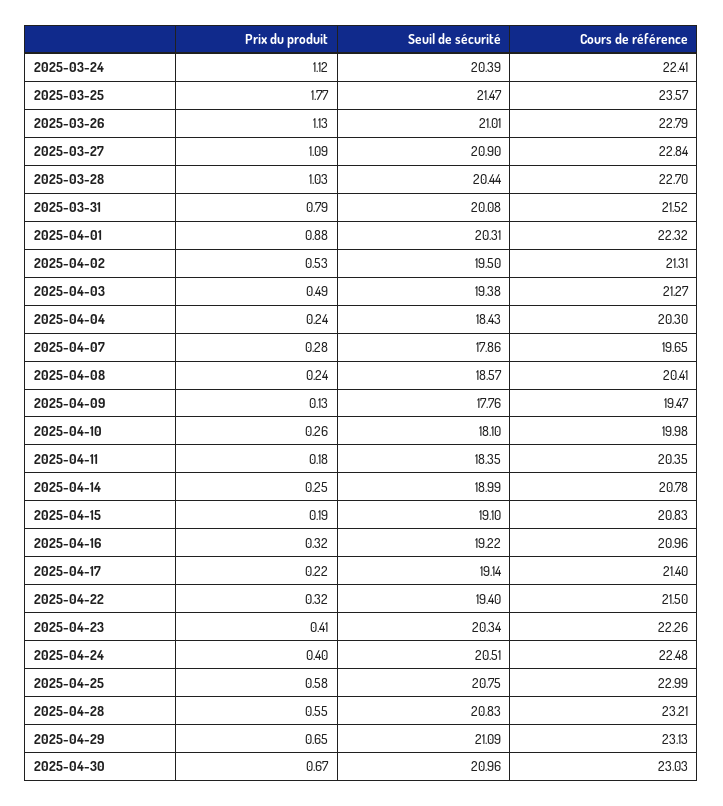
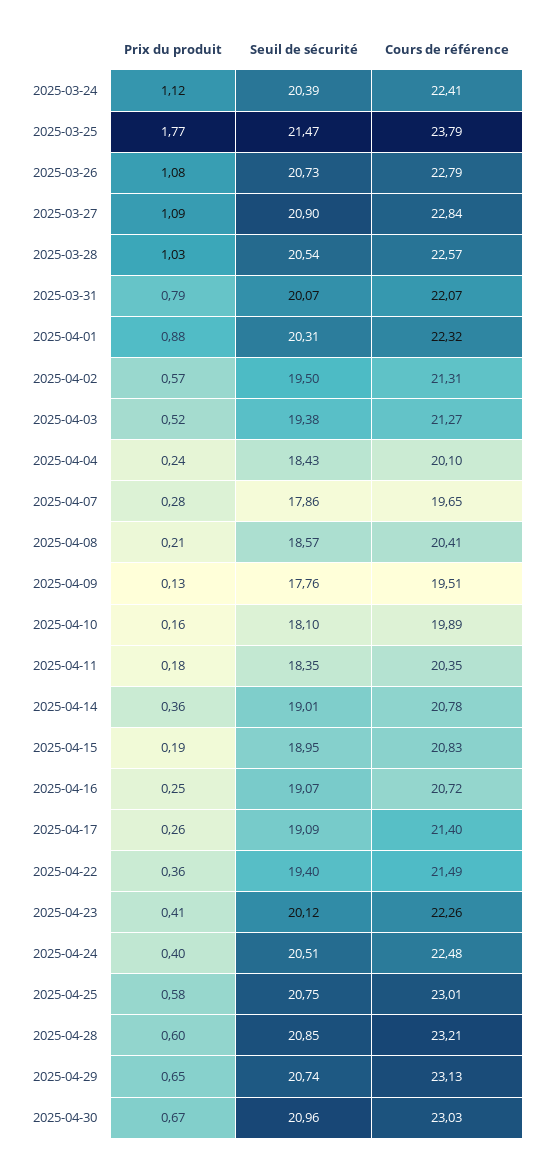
Cours de référence, 2025-03-25: 23.57 -> 23.79
Prix du produit, 2025-03-26: 1.13 -> 1.08
Seuil de sécurité, 2025-03-26: 21.01 -> 20.73
Seuil de sécurité, 2025-03-28: 20.44 -> 20.54
Cours de référence, 2025-03-28: 22.7 -> 22.57
Seuil de sécurité, 2025-03-31: 20.08 -> 20.07
Cours de référence, 2025-03-31: 21.52 -> 22.07
Prix du produit, 2025-04-02: 0.53 -> 0.57
Prix du produit, 2025-04-03: 0.49 -> 0.52
Cours de référence, 2025-04-04: 20.3 -> 20.1
Prix du produit, 2025-04-08: 0.24 -> 0.21
Cours de référence, 2025-04-09: 19.47 -> 19.51
Prix du produit, 2025-04-10: 0.26 -> 0.16
Cours de référence, 2025-04-10: 19.98 -> 19.89
Prix du produit, 2025-04-14: 0.25 -> 0.36
Seuil de sécurité, 2025-04-14: 18.99 -> 19.01
Seuil de sécurité, 2025-04-15: 19.1 -> 18.95
Prix du produit, 2025-04-16: 0.32 -> 0.25
Seuil de sécurité, 2025-04-16: 19.22 -> 19.07
Cours de référence, 2025-04-16: 20.96 -> 20.72
Prix du produit, 2025-04-17: 0.22 -> 0.26
Seuil de sécurité, 2025-04-17: 19.14 -> 19.09
Prix du produit, 2025-04-22: 0.32 -> 0.36
Cours de référence, 2025-04-22: 21.5 -> 21.49
Seuil de sécurité, 2025-04-23: 20.34 -> 20.12
Cours de référence, 2025-04-25: 22.99 -> 23.01
Prix du produit, 2025-04-28: 0.55 -> 0.6
Seuil de sécurité, 2025-04-28: 20.83 -> 20.85
Seuil de sécurité, 2025-04-29: 21.09 -> 20.74

